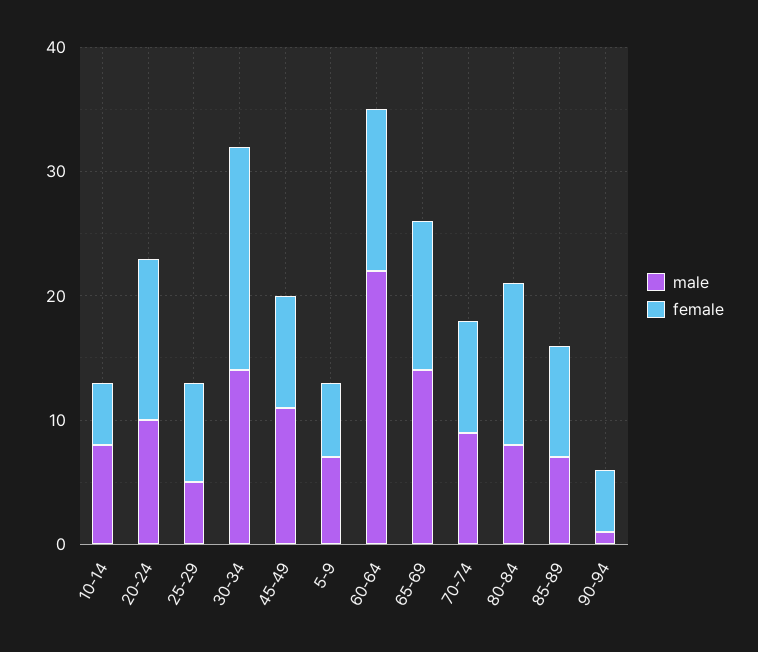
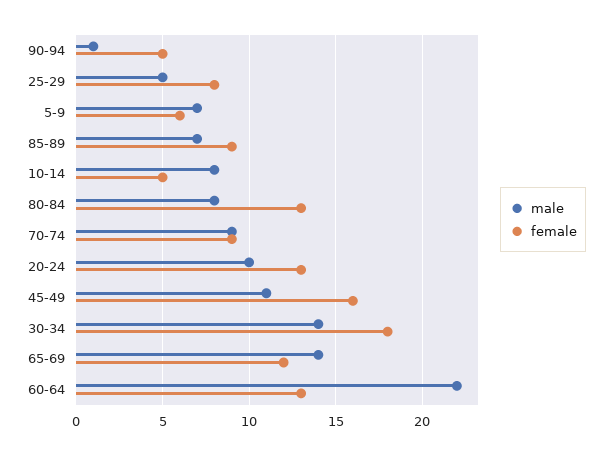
female, 45-49: 9 -> 16

